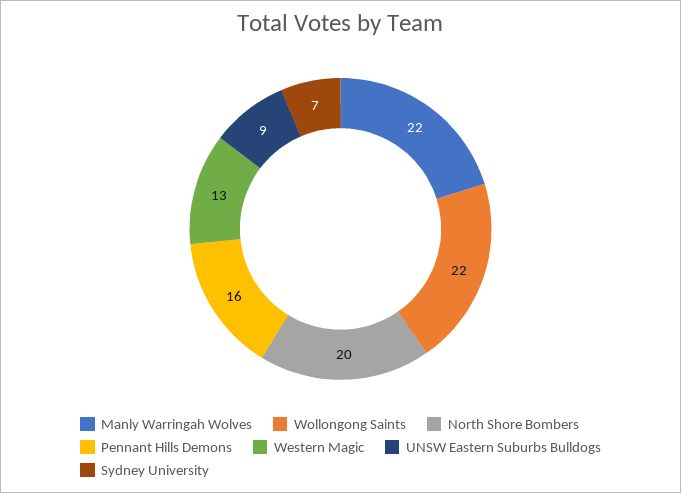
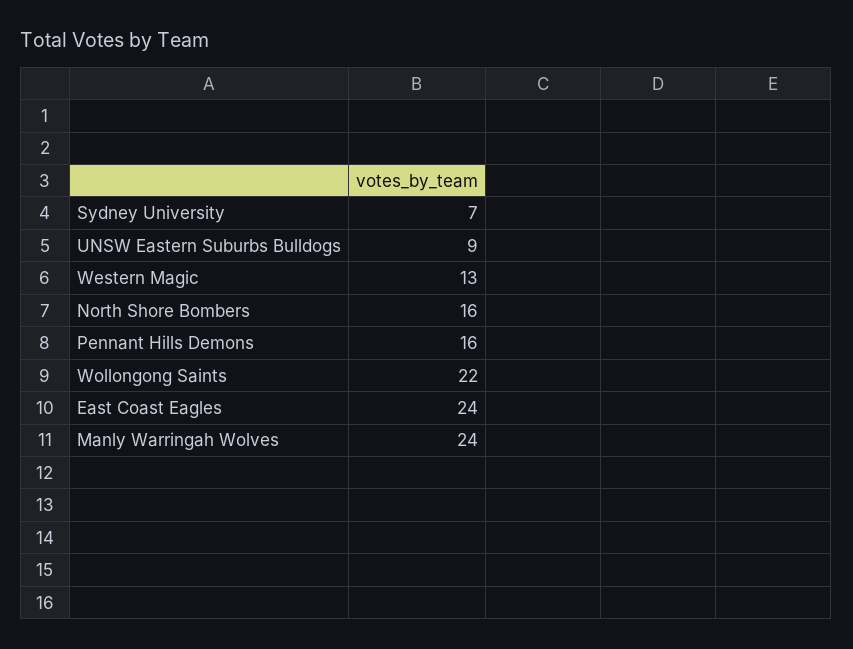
Manly Warringah Wolves: 22 -> 24
North Shore Bombers: 20 -> 16
East Coast Eagles: none -> 24

